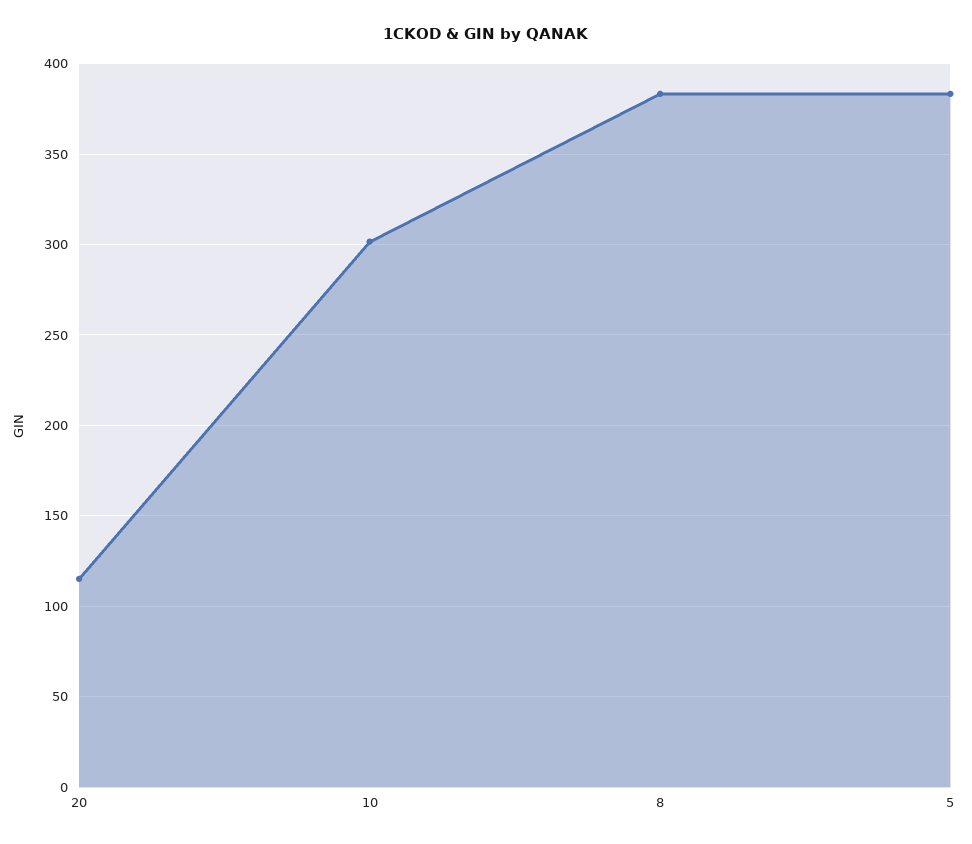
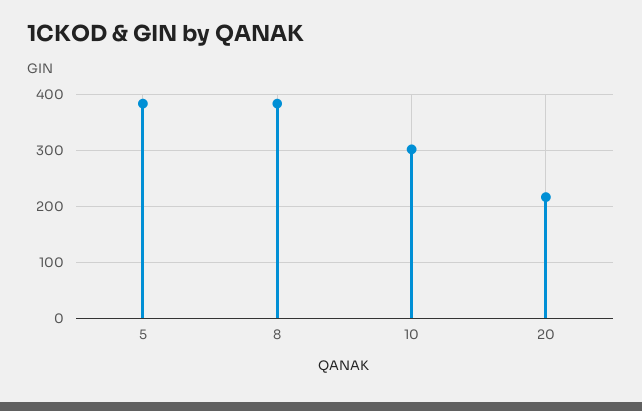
20: 115 -> 220

